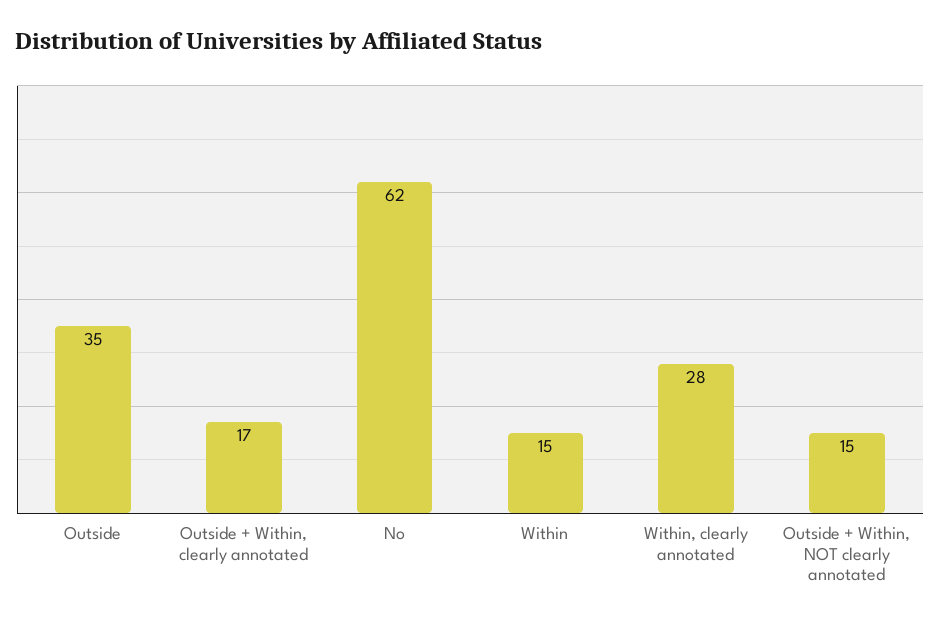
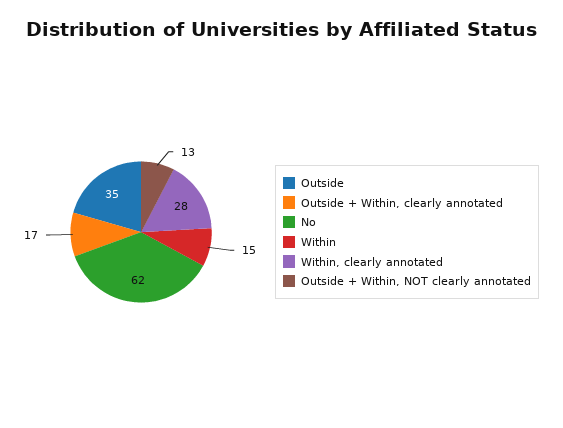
Outside + Within, NOT clearly annotated: 15 -> 13

